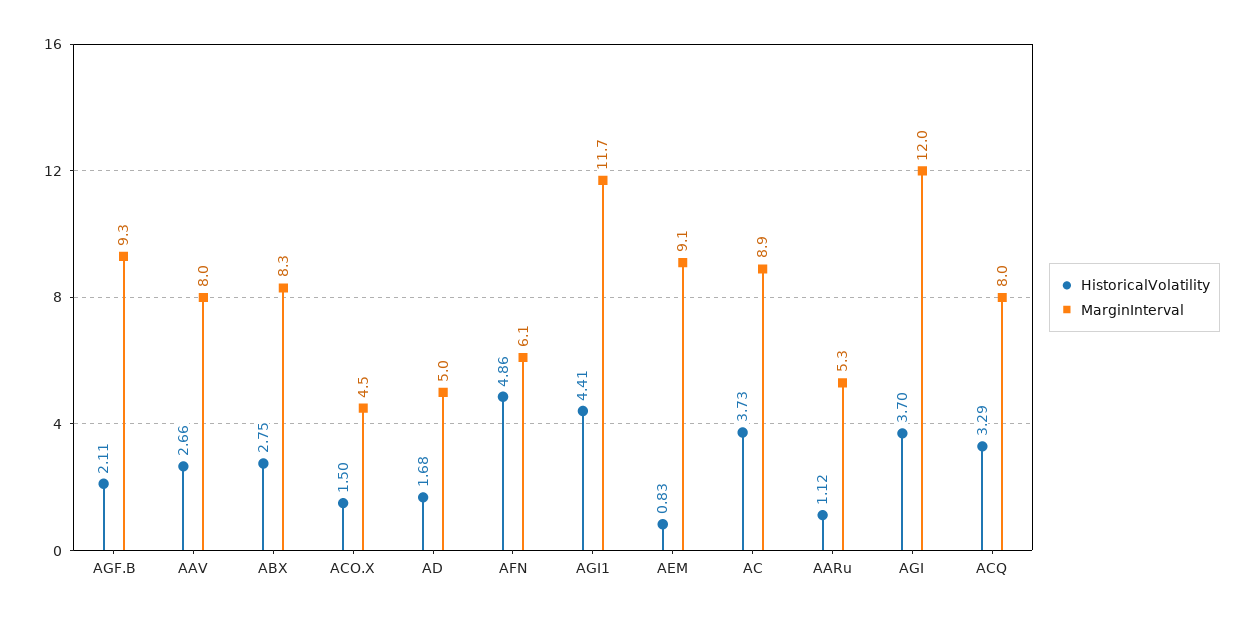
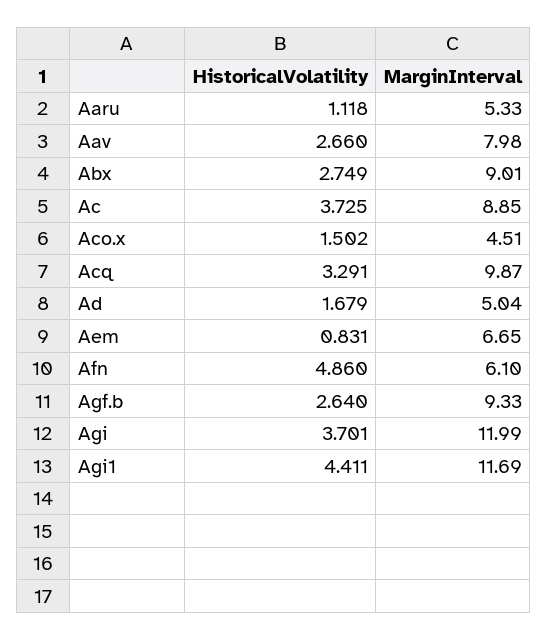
HistoricalVolatility, AGF.B: 2.11 -> 2.64
MarginInterval, ABX: 8.3 -> 9.01
MarginInterval, AEM: 9.1 -> 6.65
MarginInterval, ACQ: 8 -> 9.87

